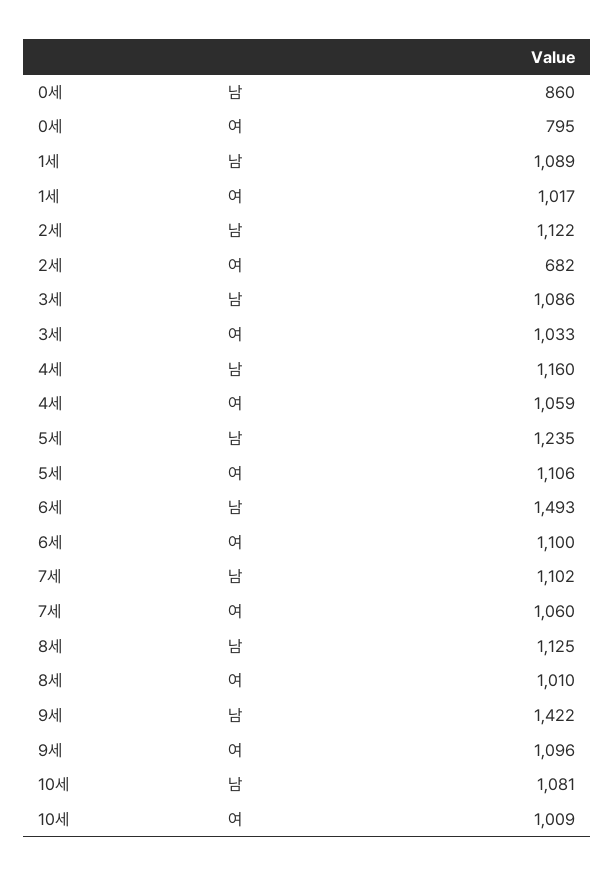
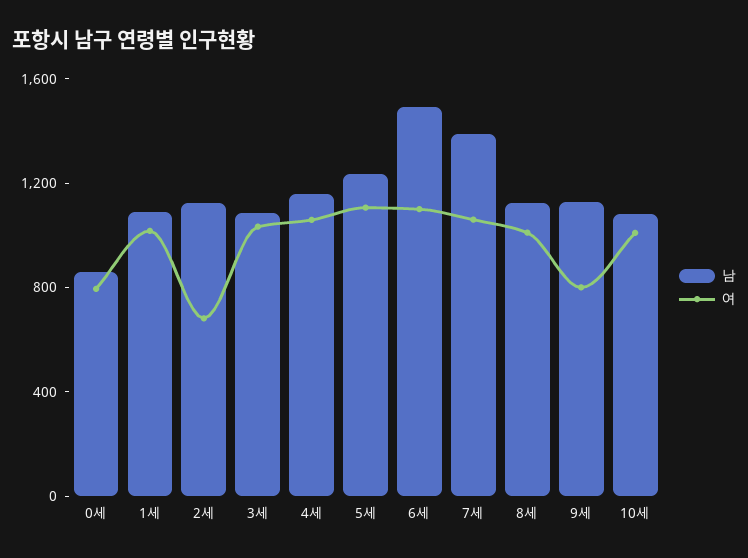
남, 7세: 1102 -> 1400
남, 9세: 1422 -> 1100
여, 9세: 1096 -> 800

